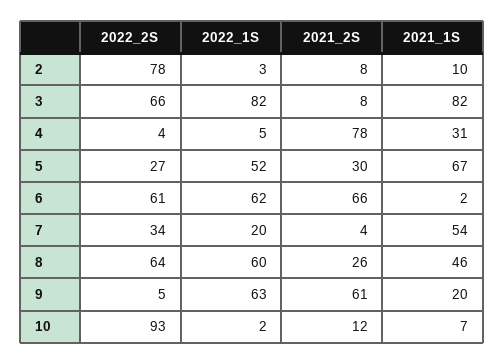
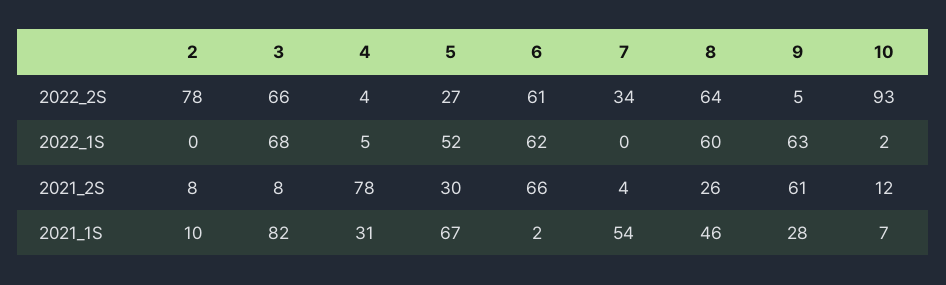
2022_1S, 2: 3 -> 0
2022_1S, 3: 82 -> 68
2022_1S, 7: 20 -> 0
2021_1S, 9: 20 -> 28

